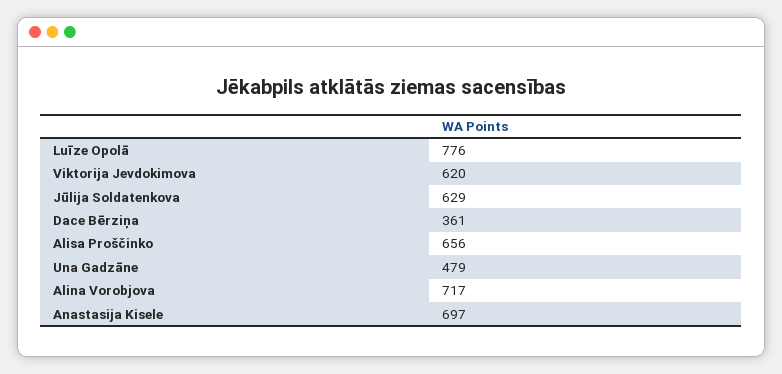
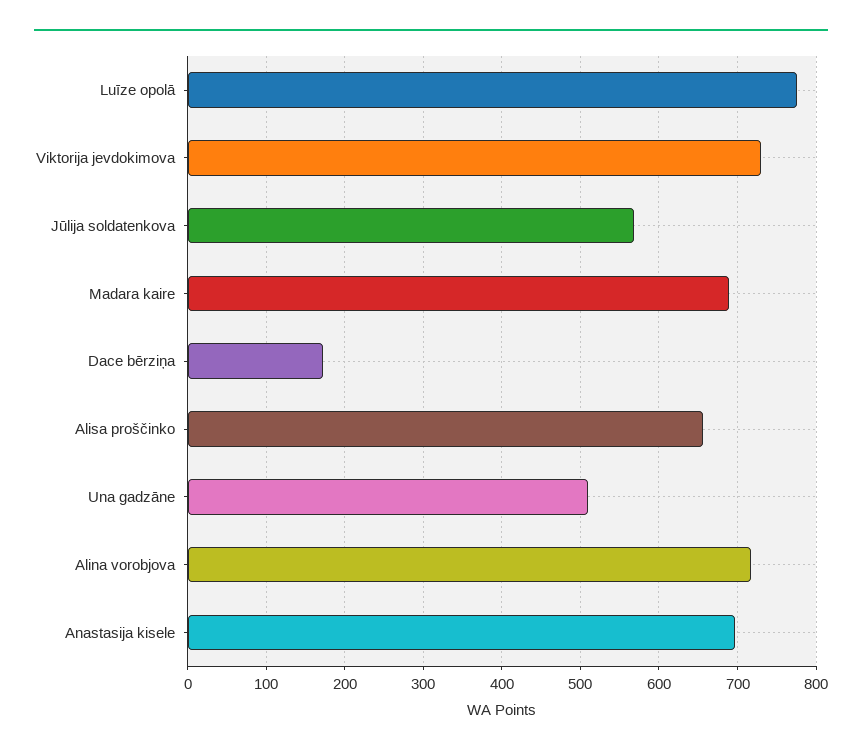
Viktorija Jevdokimova: 620 -> 730
Jūlija Soldatenkova: 629 -> 570
Dace Bērziņa: 361 -> 170
Una Gadzāne: 479 -> 510
Madara kaire: none -> 690

